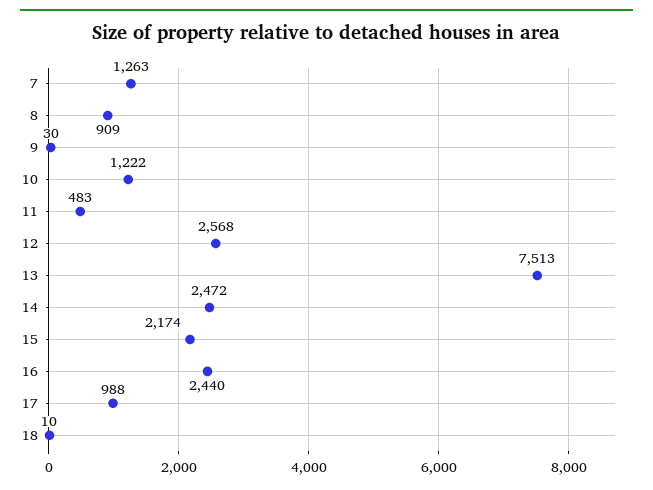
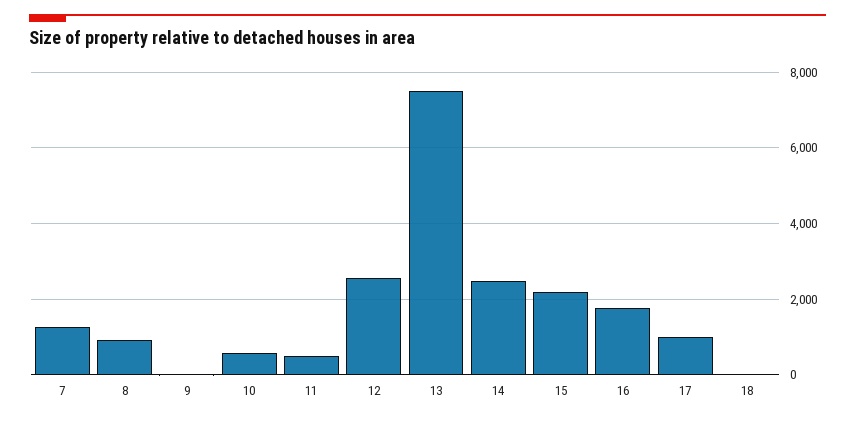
10: 1222 -> 600
16: 2440 -> 1800

